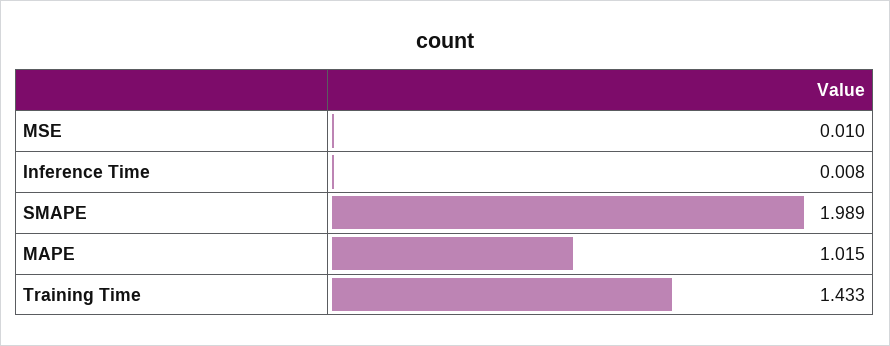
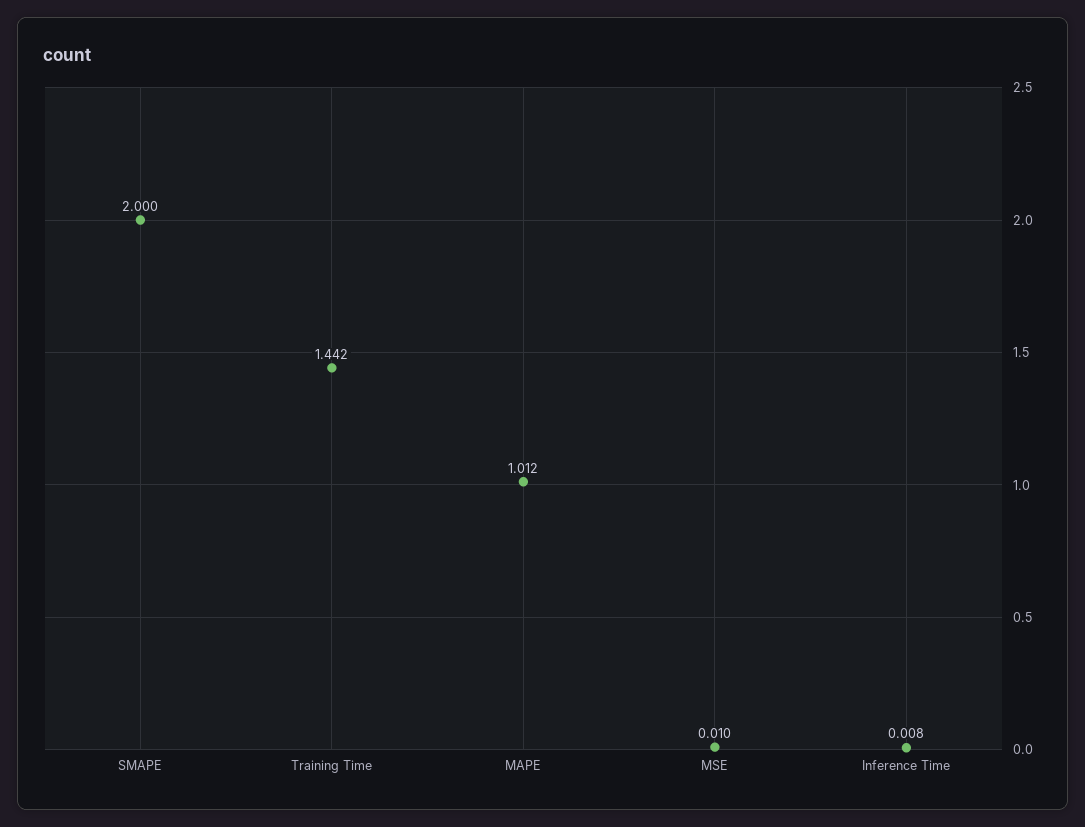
SMAPE: 1.989 -> 2
MAPE: 1.015 -> 1.012
Training Time: 1.433 -> 1.442

